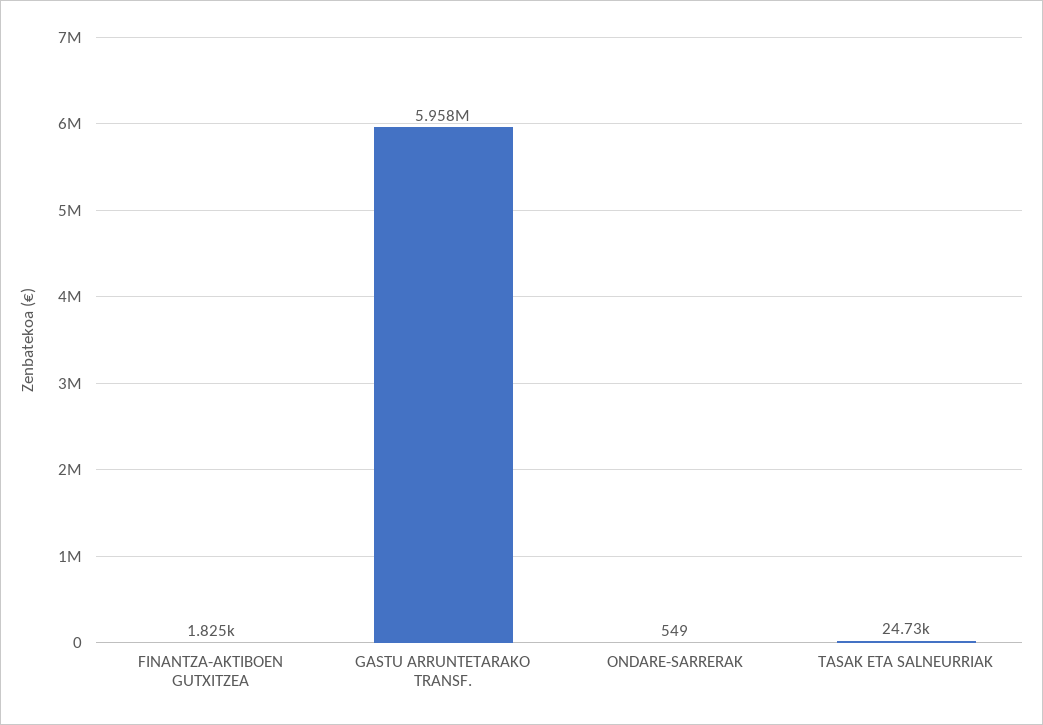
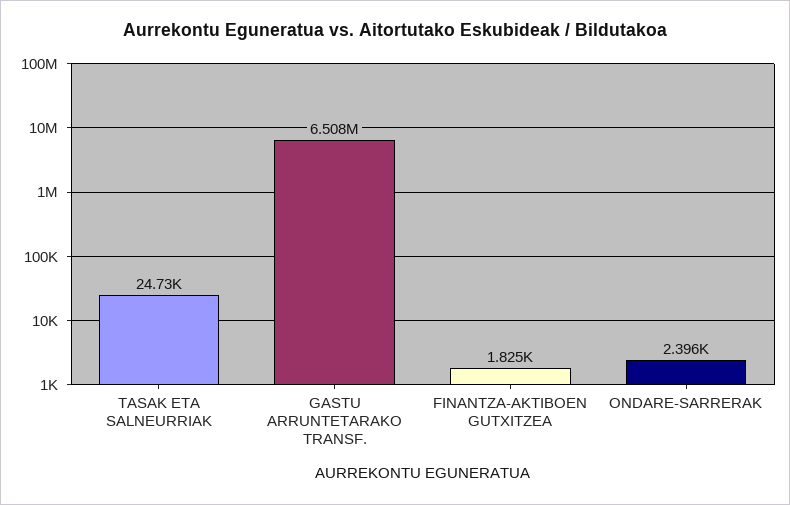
GASTU ARRUNTETARAKO TRANSF.: 5958000 -> 6508000
ONDARE-SARRERAK: 549 -> 2396

